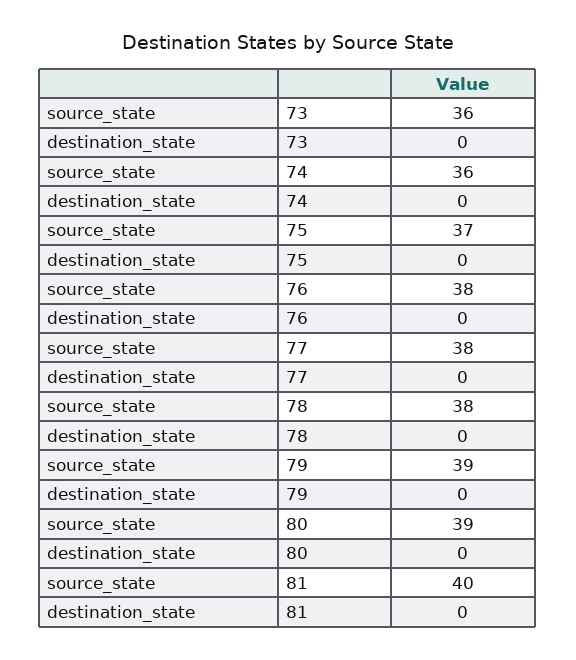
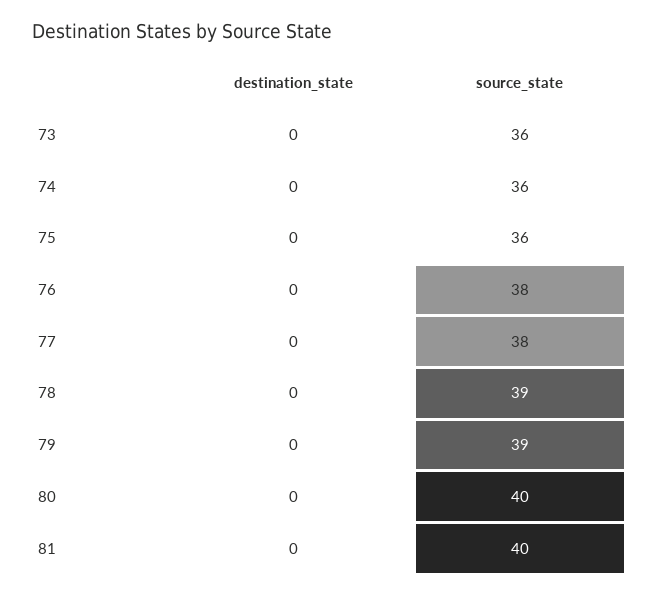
source_state, 75: 37 -> 36
source_state, 78: 38 -> 39
source_state, 80: 39 -> 40

